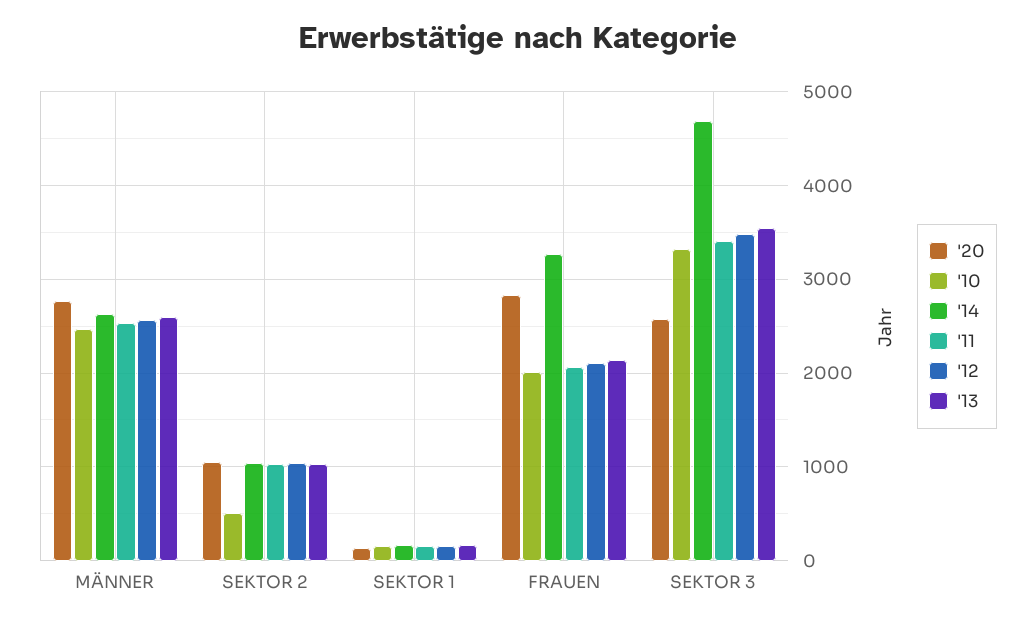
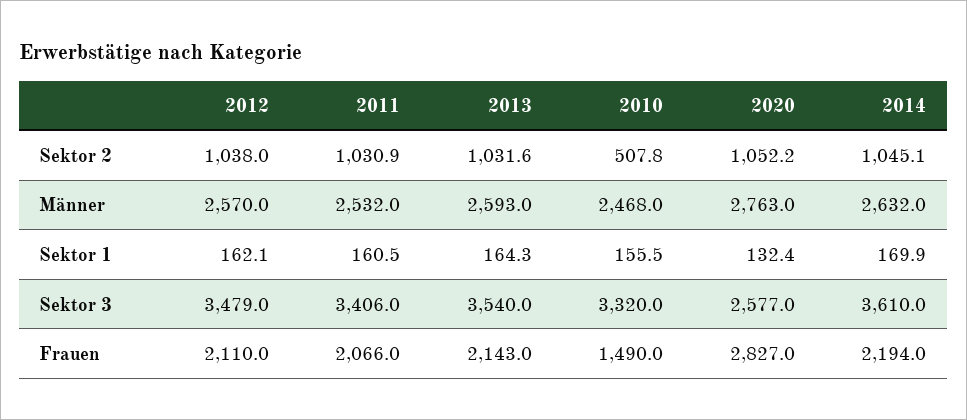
'10, FRAUEN: 2000 -> 1490
'14, FRAUEN: 3300 -> 2194
'14, SEKTOR 3: 4700 -> 3610

